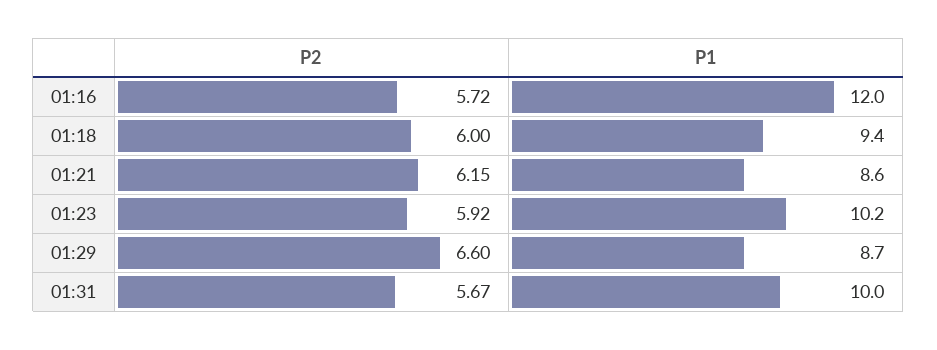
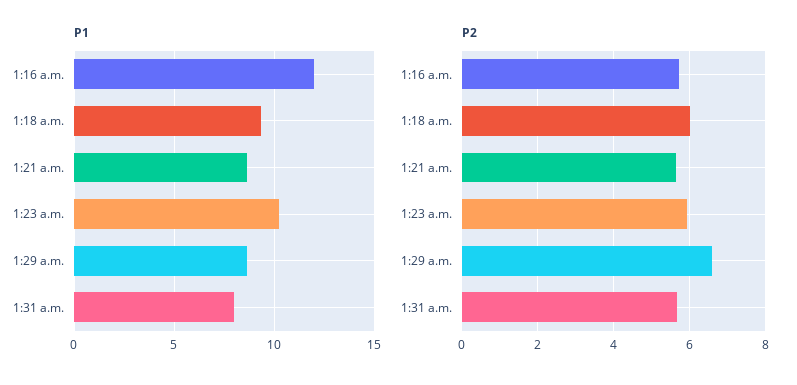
P2, 01:21: 6.15 -> 5.6
P1, 01:31: 10 -> 8

